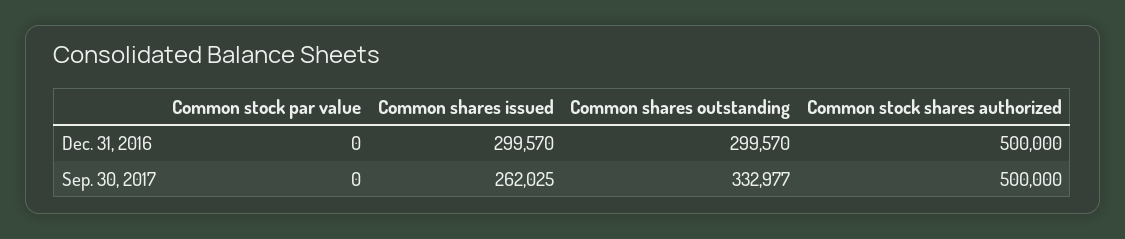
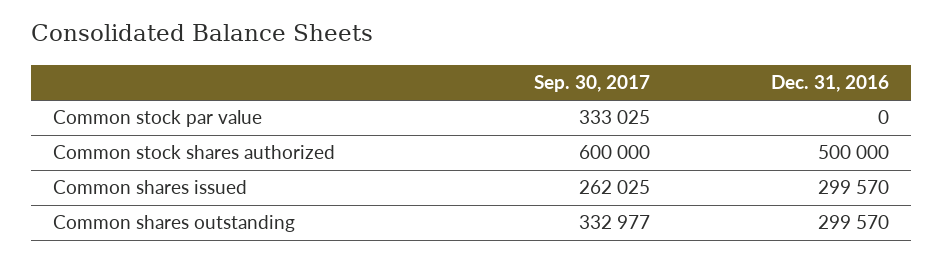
Common stock par value, Sep. 30, 2017: 0 -> 333025
Common stock shares authorized, Sep. 30, 2017: 500000 -> 600000

